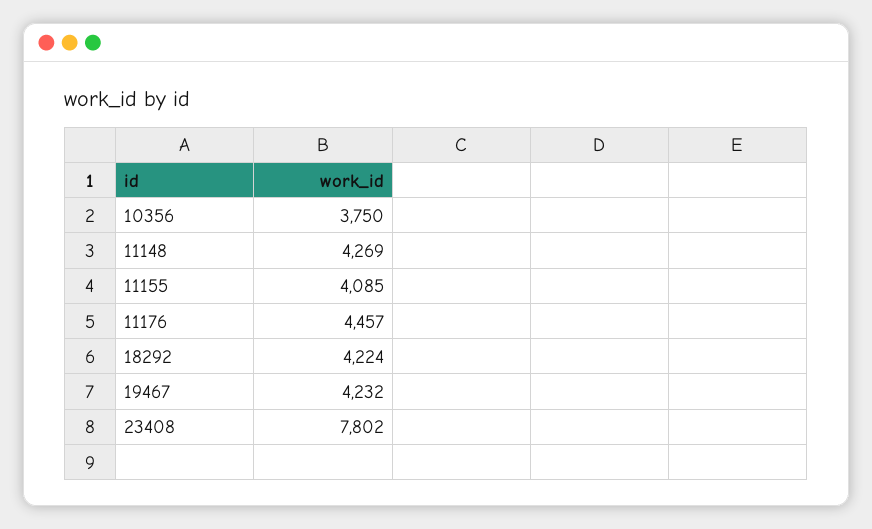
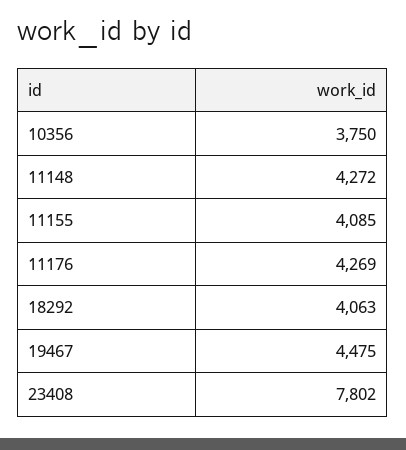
11148: 4269 -> 4272
11176: 4457 -> 4269
18292: 4224 -> 4063
19467: 4232 -> 4475

